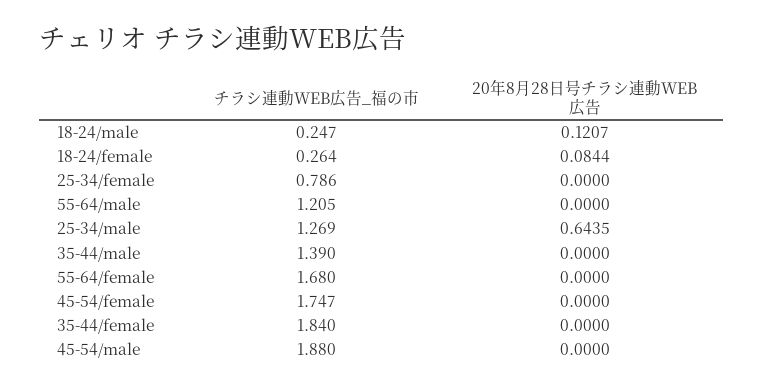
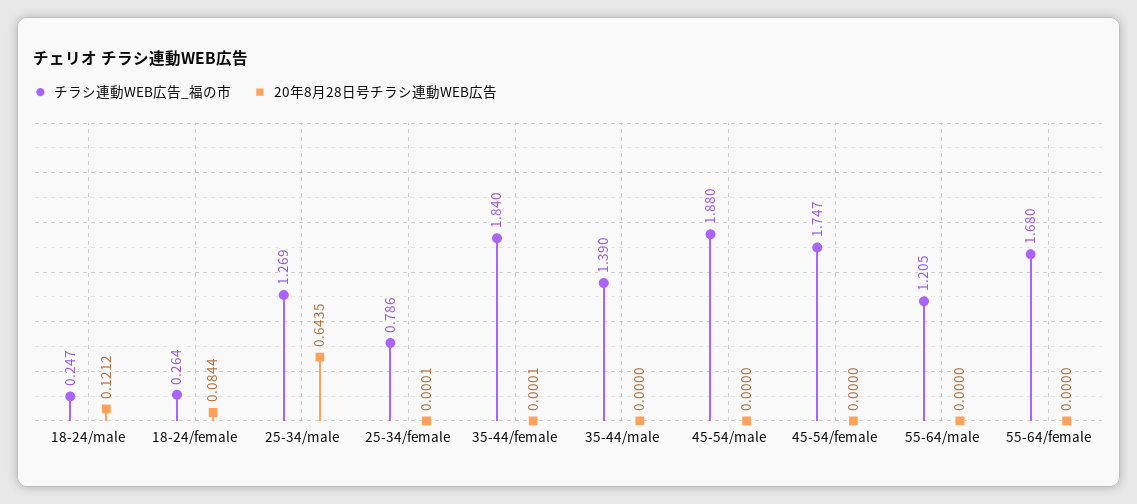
20年8月28日号チラシ連動WEB広告, 18-24/male: 0.1207 -> 0.1212
20年8月28日号チラシ連動WEB広告, 25-34/female: 0 -> 0.0001
20年8月28日号チラシ連動WEB広告, 35-44/female: 0 -> 0.0001

